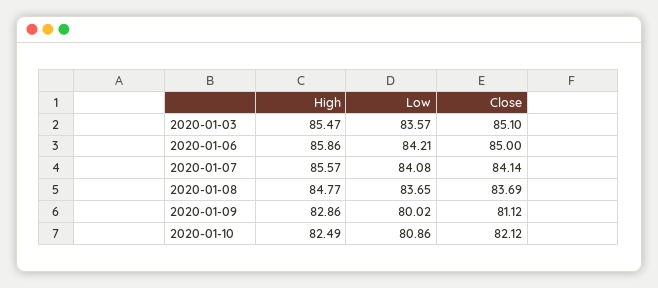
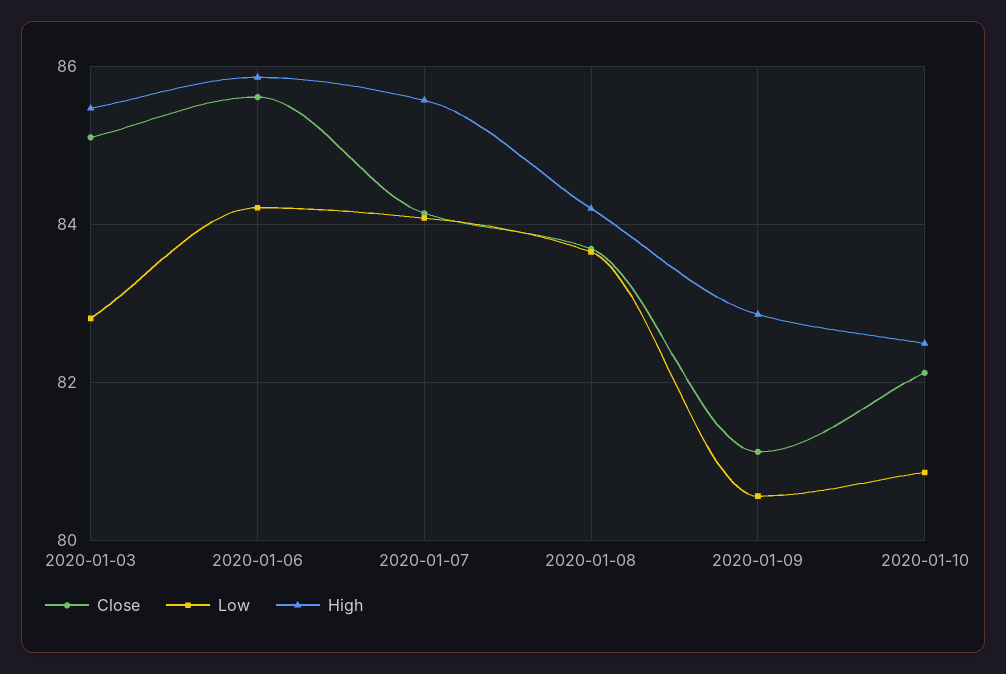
Low, 2020-01-03: 83.57 -> 82.8
Close, 2020-01-06: 85 -> 85.6
High, 2020-01-08: 84.77 -> 84.2
Low, 2020-01-09: 80.02 -> 80.6

